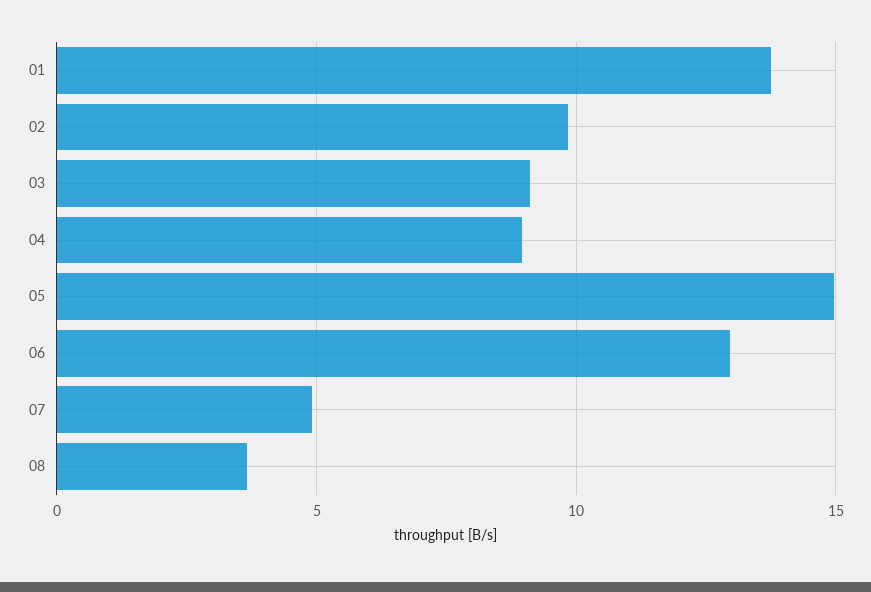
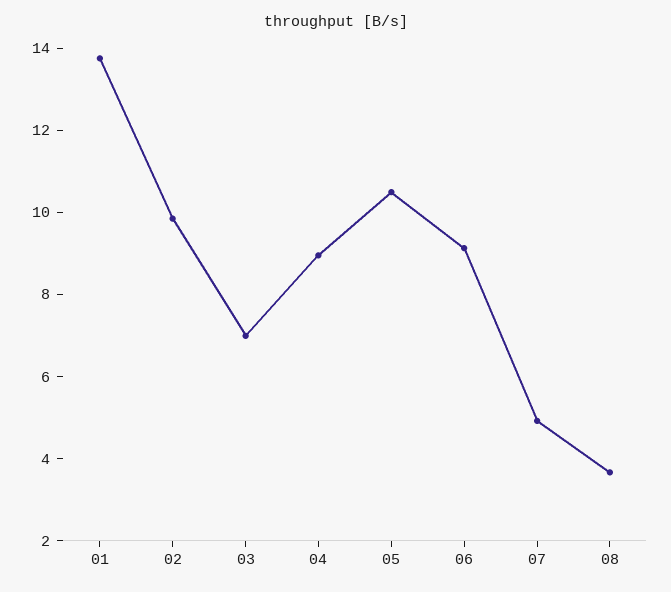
03: 9 -> 7
05: 15 -> 10.5
06: 13 -> 9

